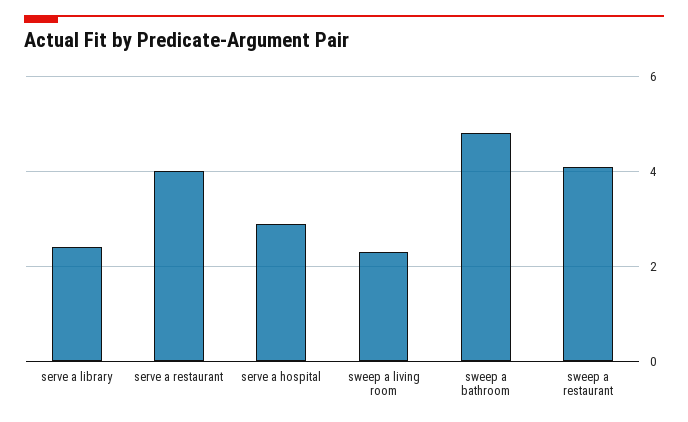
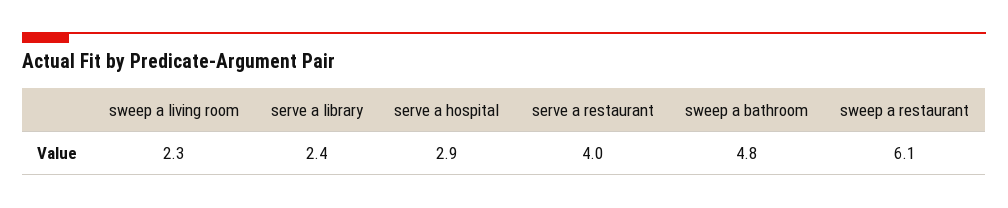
sweep a restaurant: 4 -> 6.1

